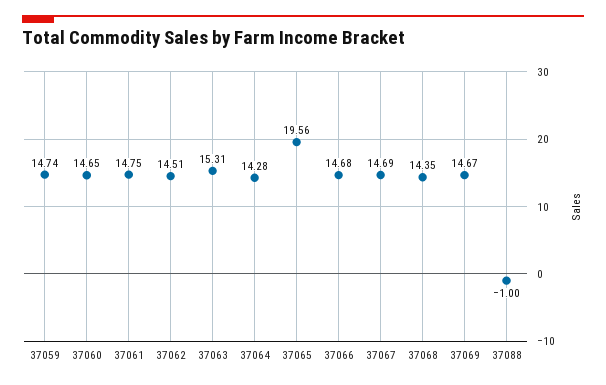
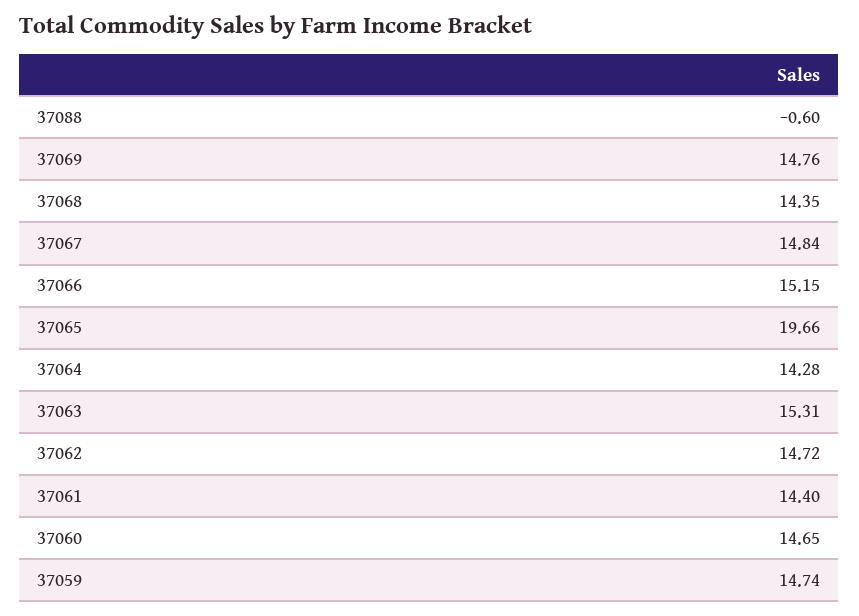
37061: 14.75 -> 14.4
37062: 14.51 -> 14.72
37065: 19.56 -> 19.66
37066: 14.68 -> 15.15
37067: 14.69 -> 14.84
37069: 14.67 -> 14.76
37088: -1 -> -0.6

